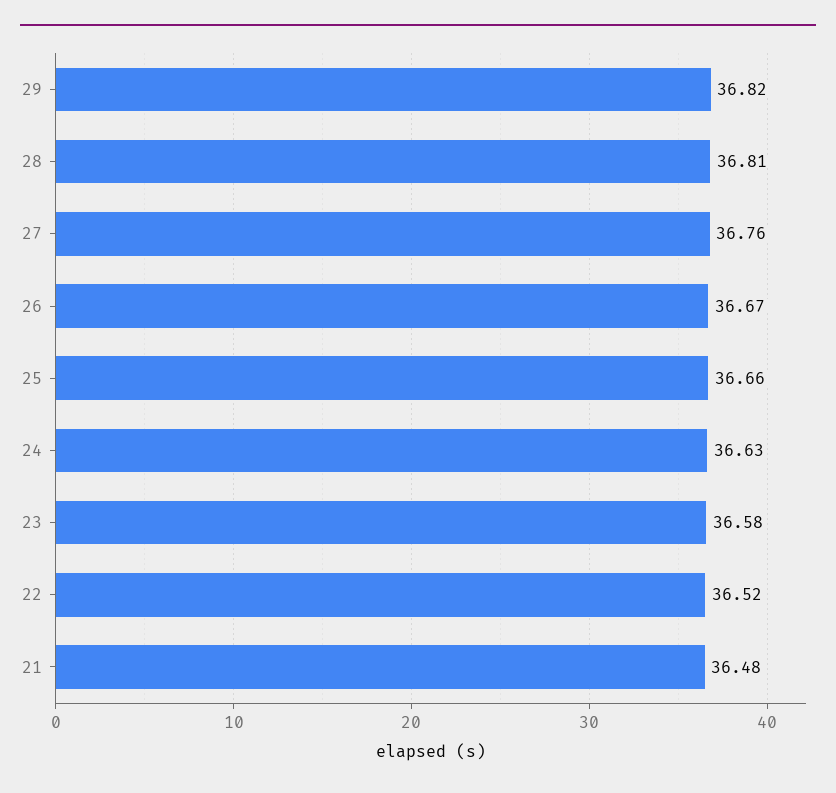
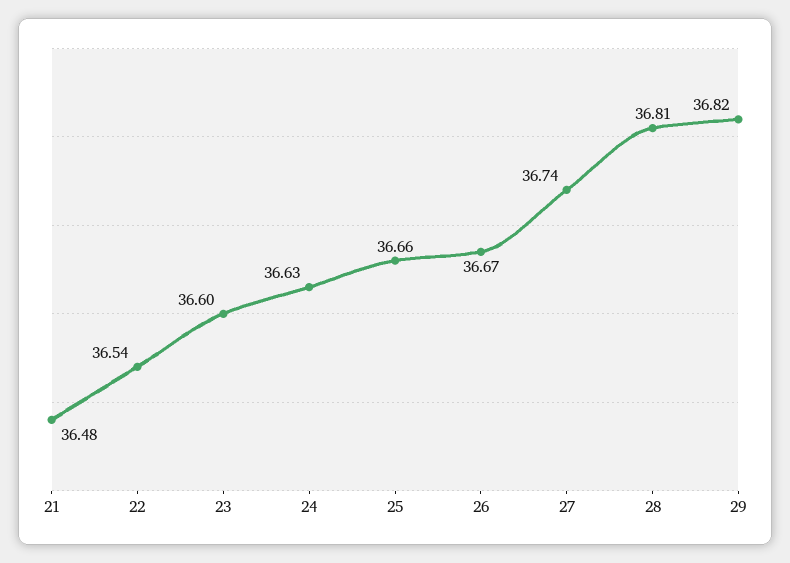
27: 36.76 -> 36.74
23: 36.58 -> 36.6
22: 36.52 -> 36.54

